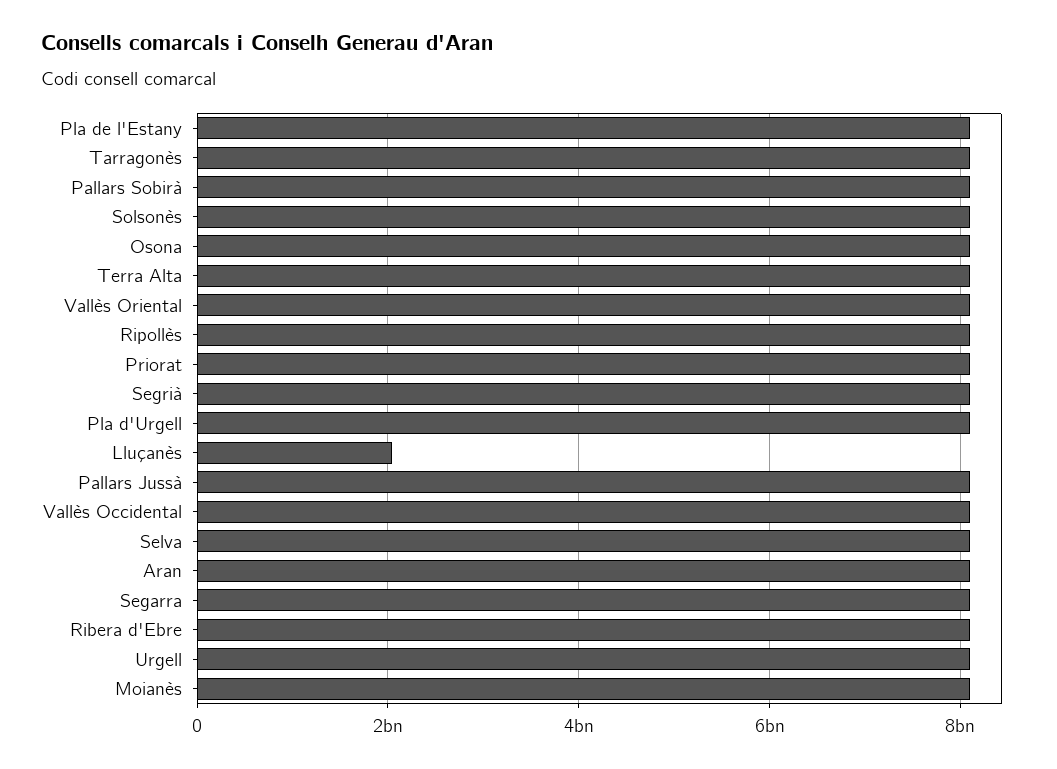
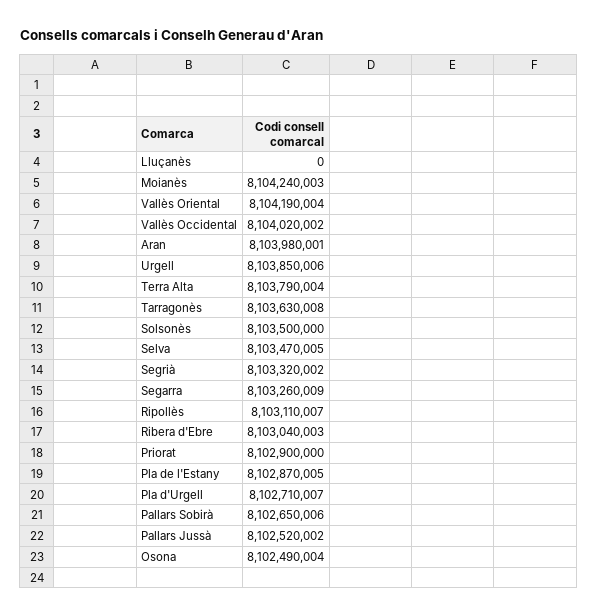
Lluçanès: 2000000000 -> 0

